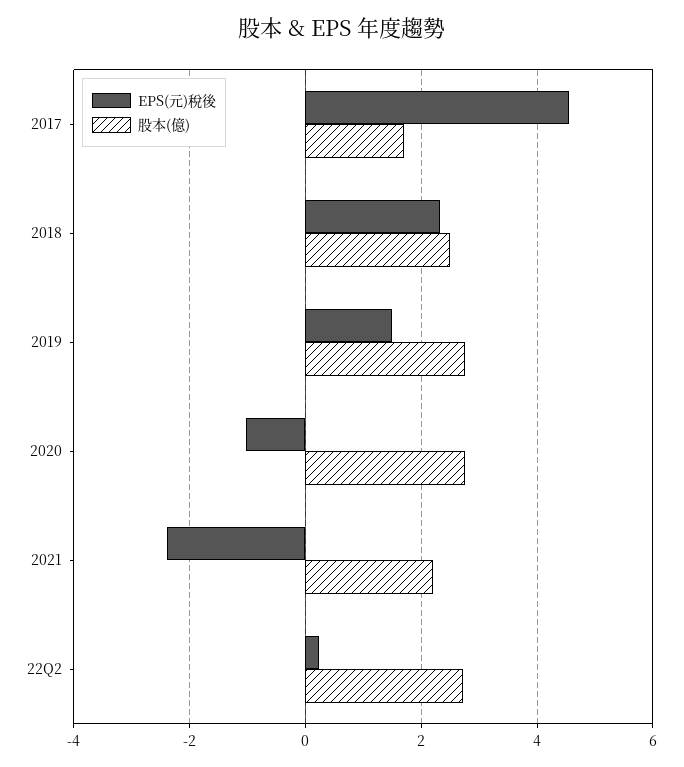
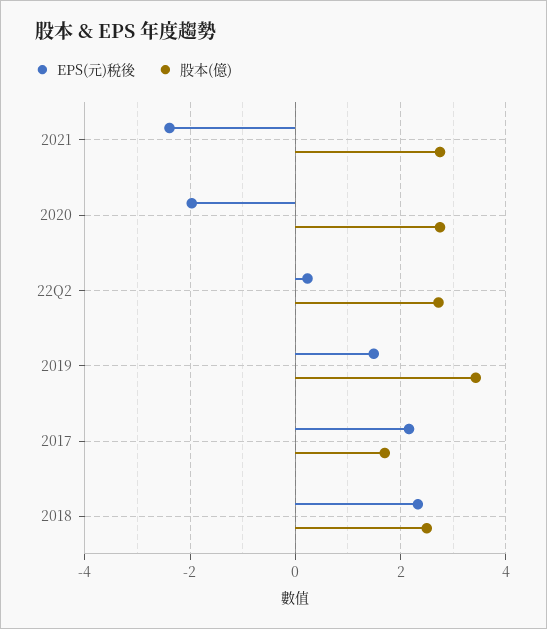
EPS(元)稅後, 2017: 4.6 -> 2.2
股本(億), 2019: 2.8 -> 3.4
EPS(元)稅後, 2020: -1 -> -2
股本(億), 2021: 2.2 -> 2.8

